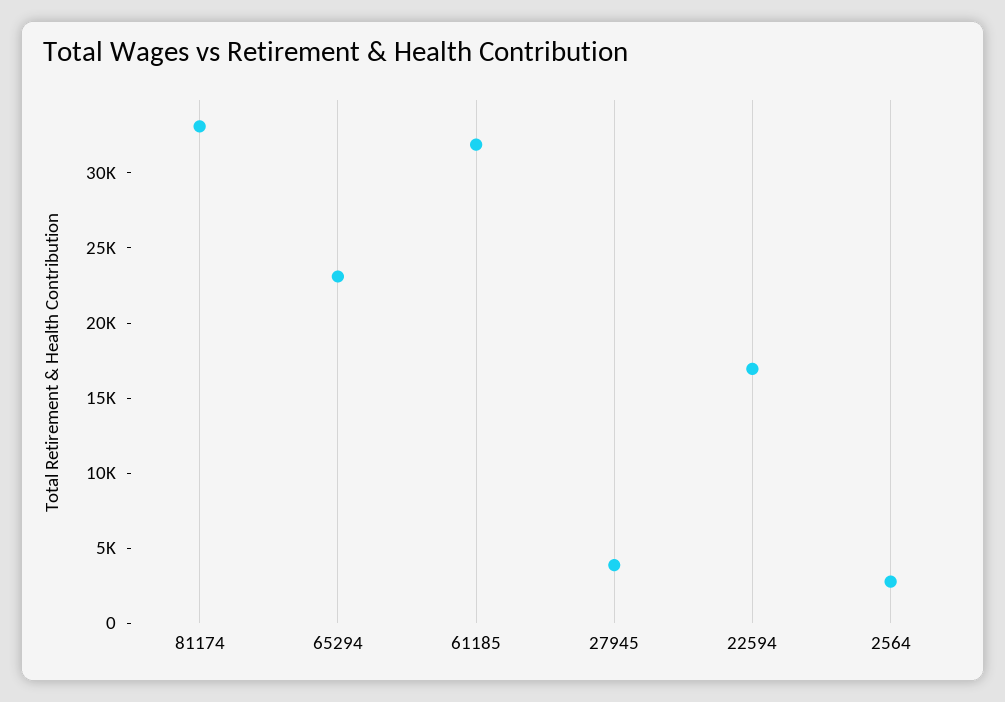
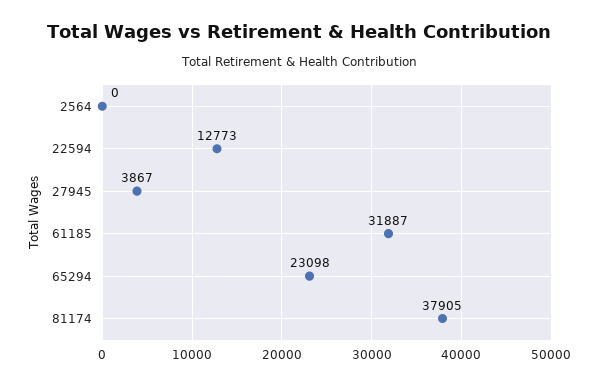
81174: 33000 -> 37905
22594: 17000 -> 12773
2564: 3000 -> 0

